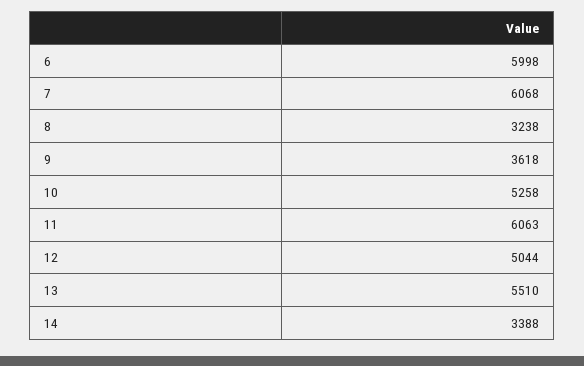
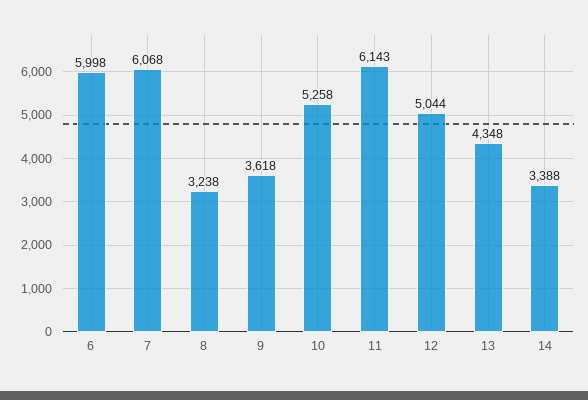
11: 6063 -> 6143
13: 5510 -> 4348

